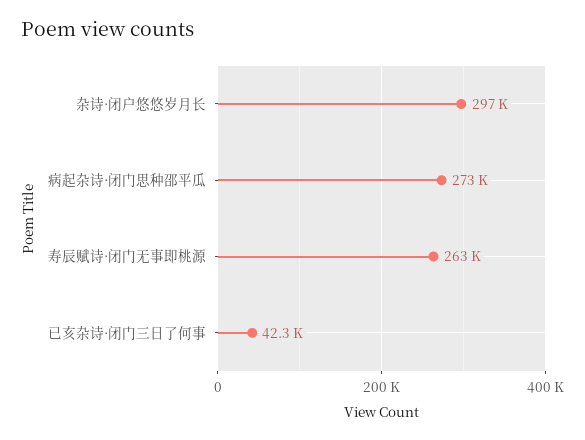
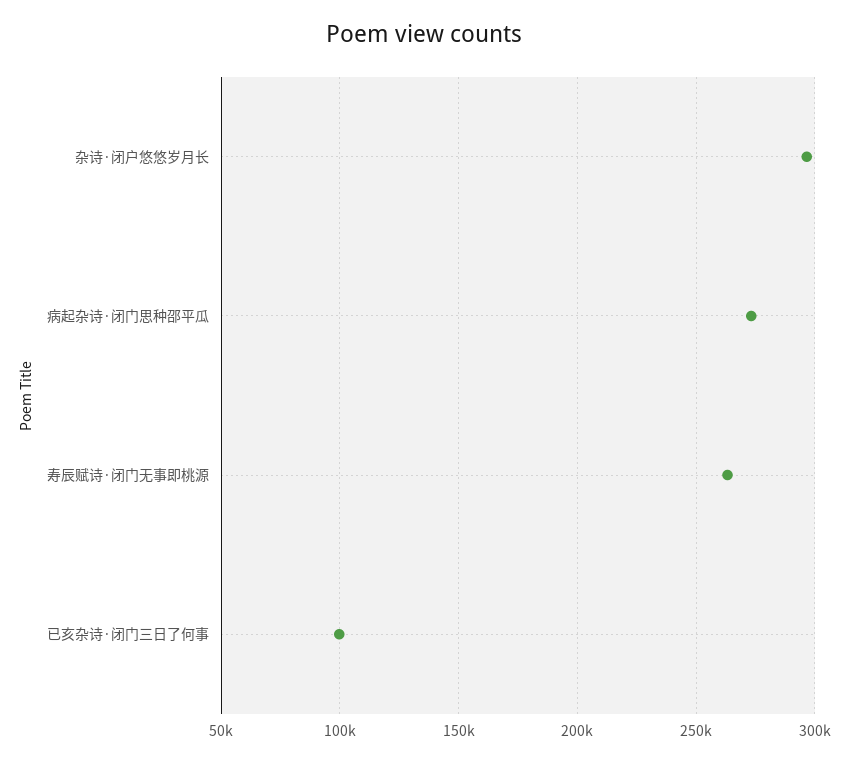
已亥杂诗·闭门三日了何事: 42300 -> 100000

